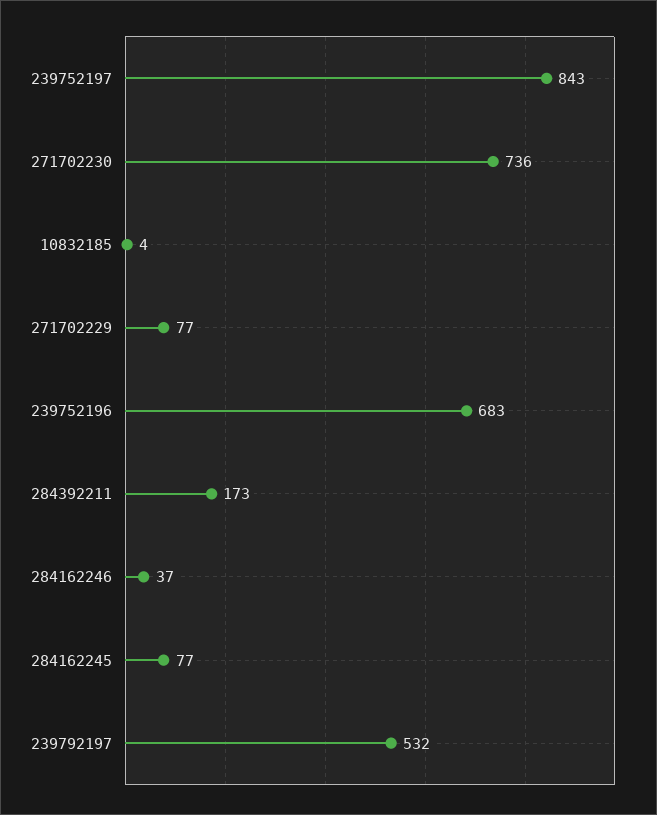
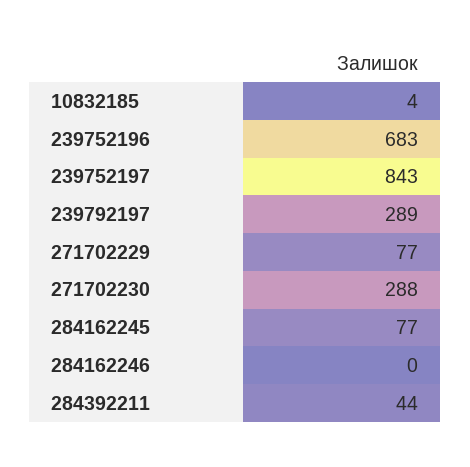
271702230: 736 -> 288
284392211: 173 -> 44
284162246: 37 -> 0
239792197: 532 -> 289

